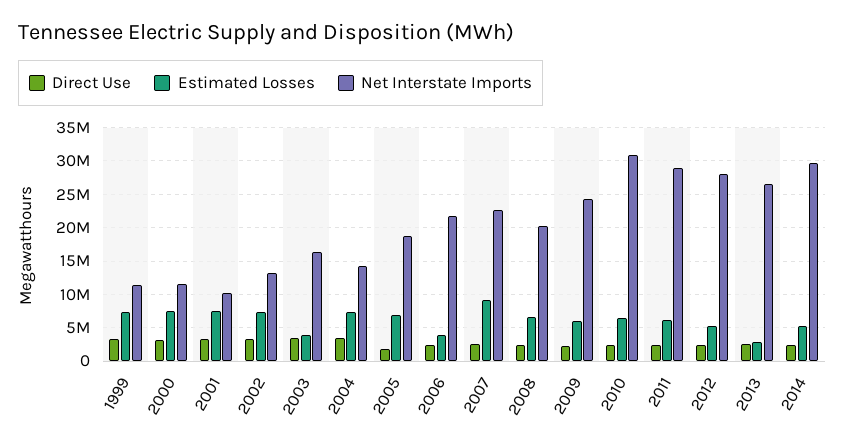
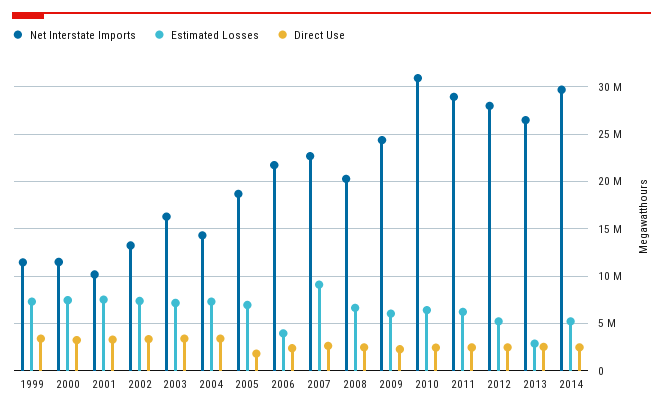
Estimated Losses, 2003: 4000000 -> 7000000

